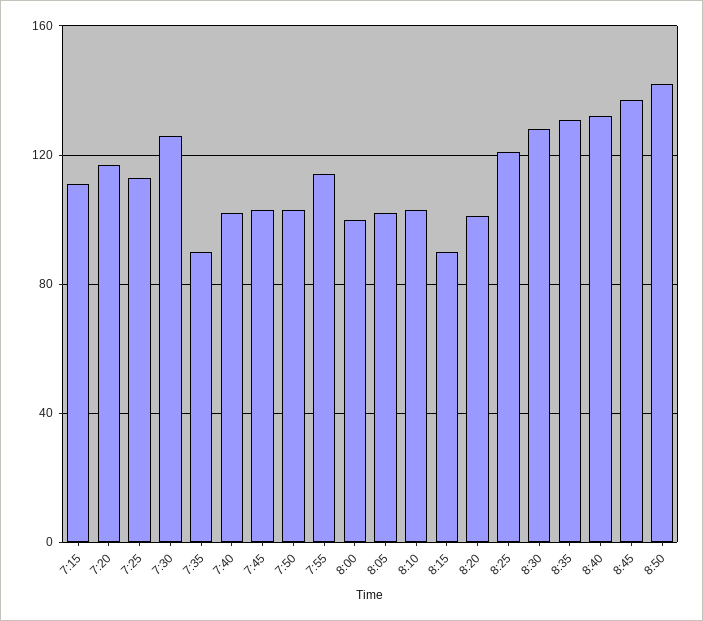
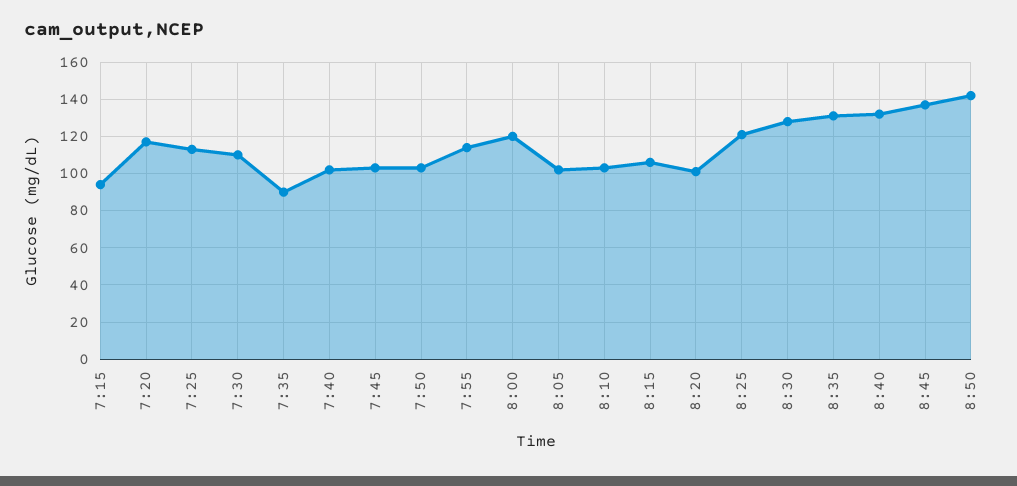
7:15: 110 -> 95
7:30: 125 -> 110
8:00: 100 -> 120
8:15: 90 -> 105

